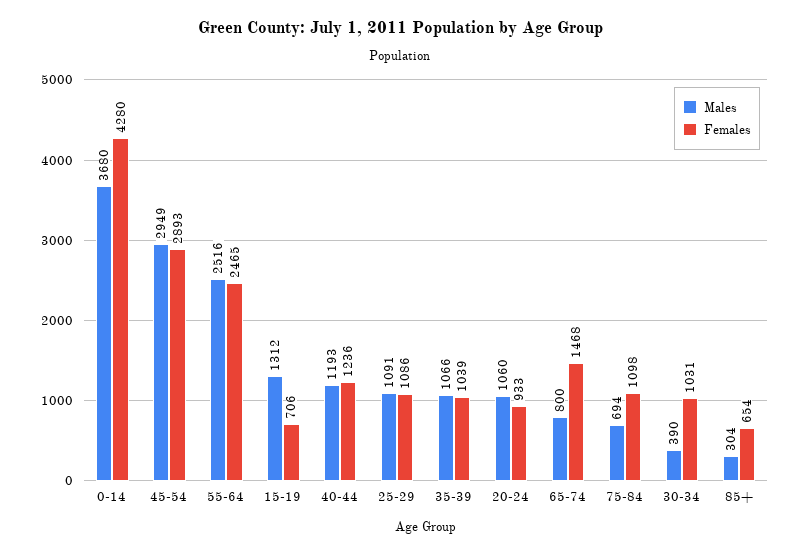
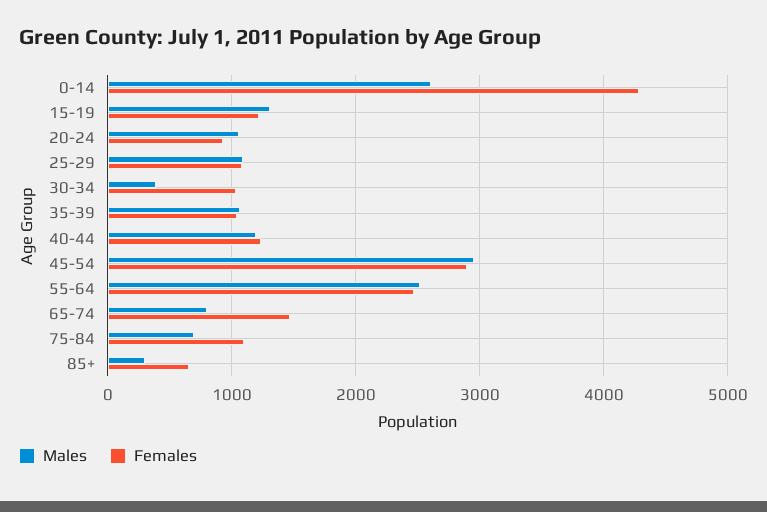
Males, 0-14: 3680 -> 2600
Females, 15-19: 706 -> 1200

